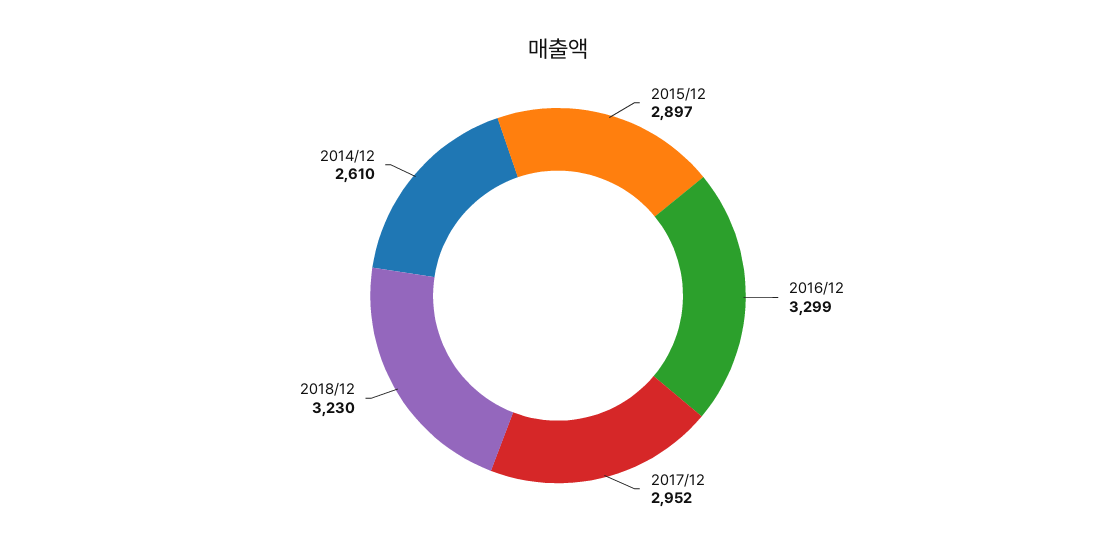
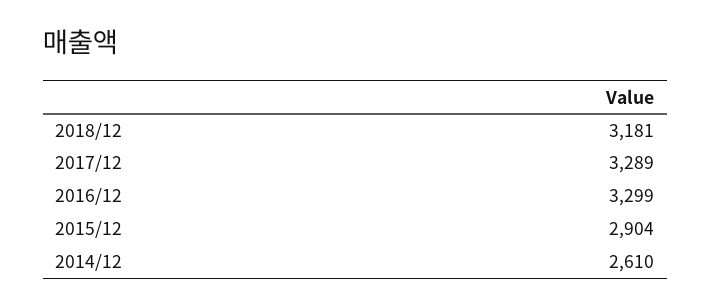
2015/12: 2897 -> 2904
2017/12: 2952 -> 3289
2018/12: 3230 -> 3181

